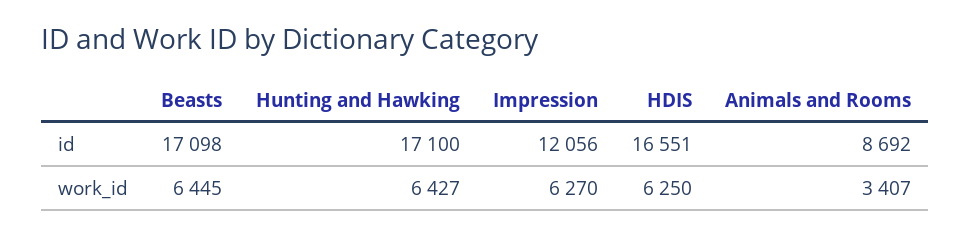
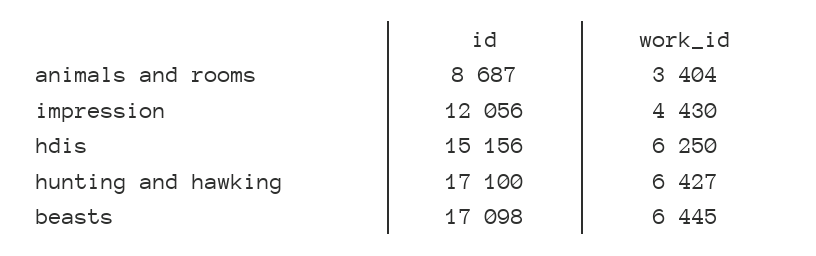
HDIS, id: 16551 -> 15156
Animals and Rooms, id: 8692 -> 8687
Impression, work_id: 6270 -> 4430
Animals and Rooms, work_id: 3407 -> 3404

